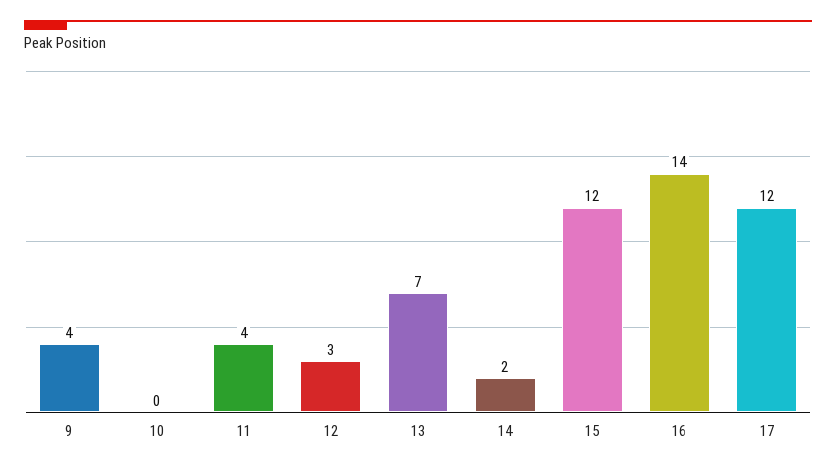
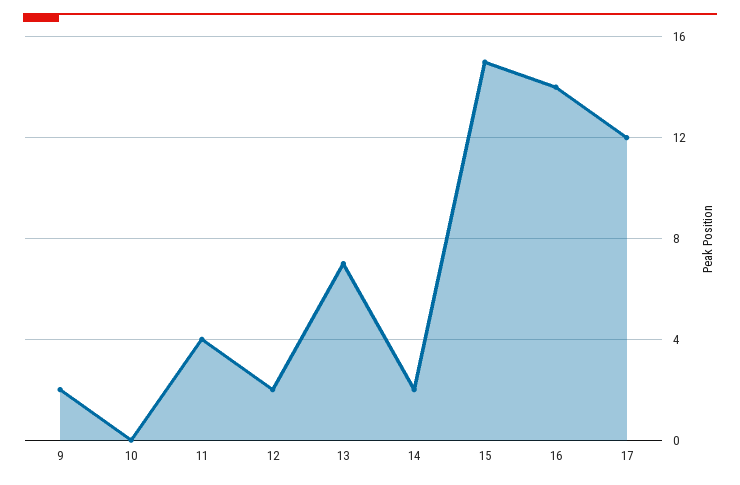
9: 4 -> 2
12: 3 -> 2
15: 12 -> 15

